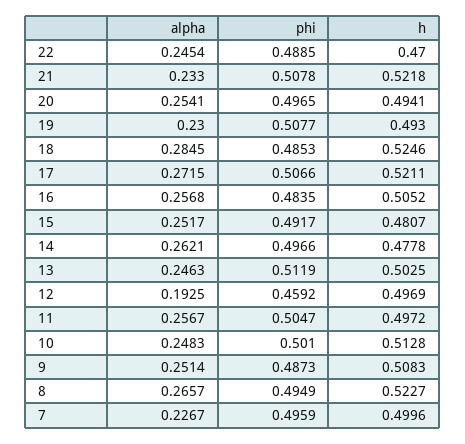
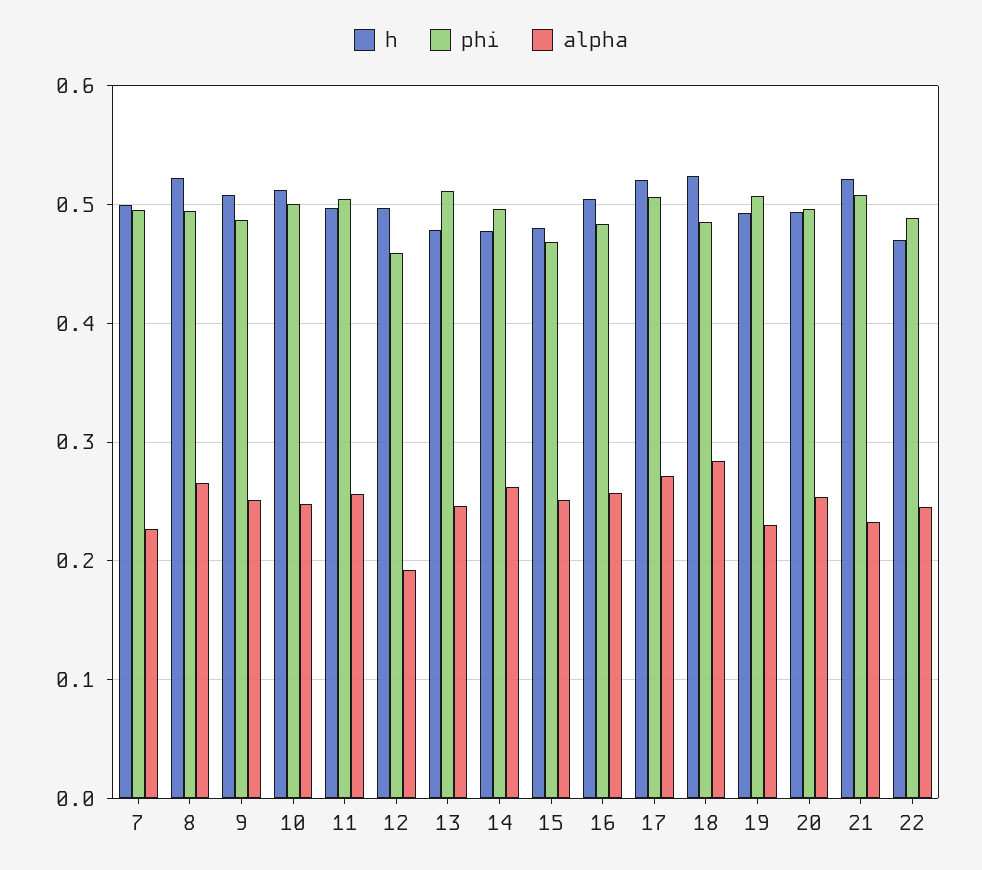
phi, 15: 0.4917 -> 0.47
h, 13: 0.5025 -> 0.48

